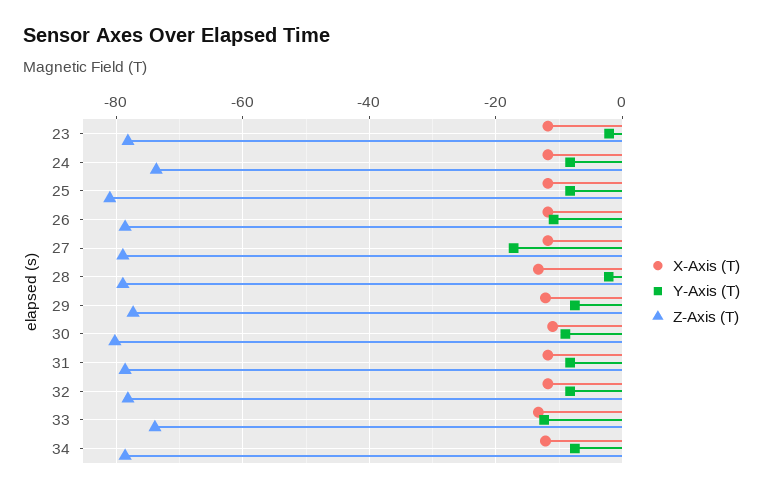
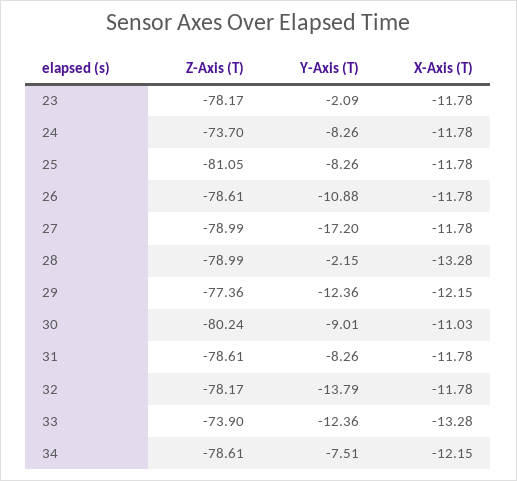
Y-Axis (T), 29: -8 -> -12.36
Y-Axis (T), 32: -8 -> -13.79

